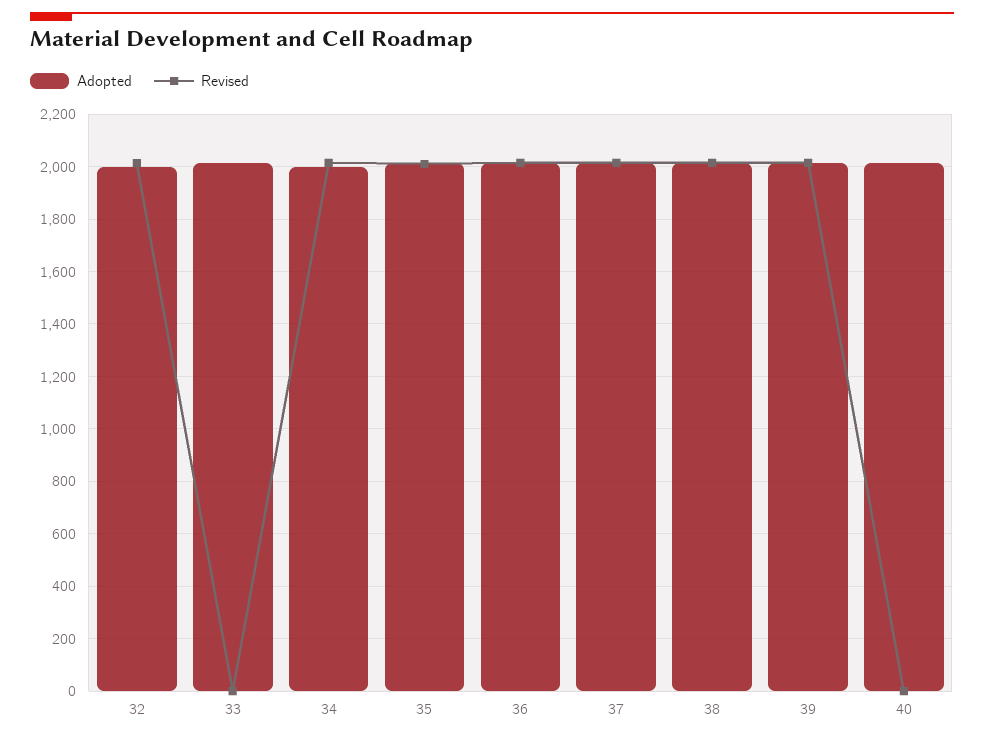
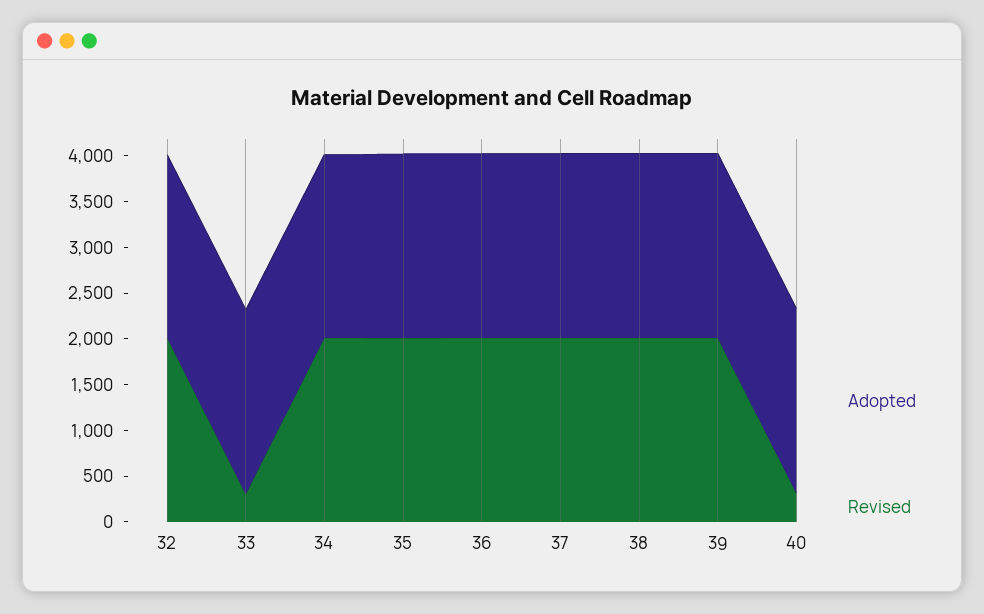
Revised, 33: 0 -> 300
Revised, 40: 0 -> 300

